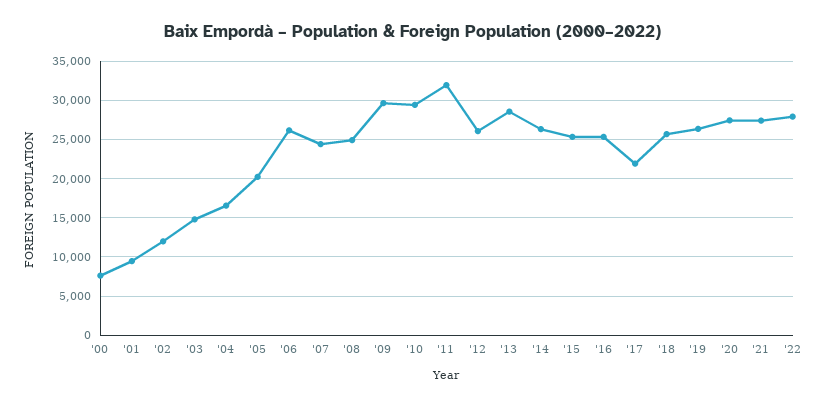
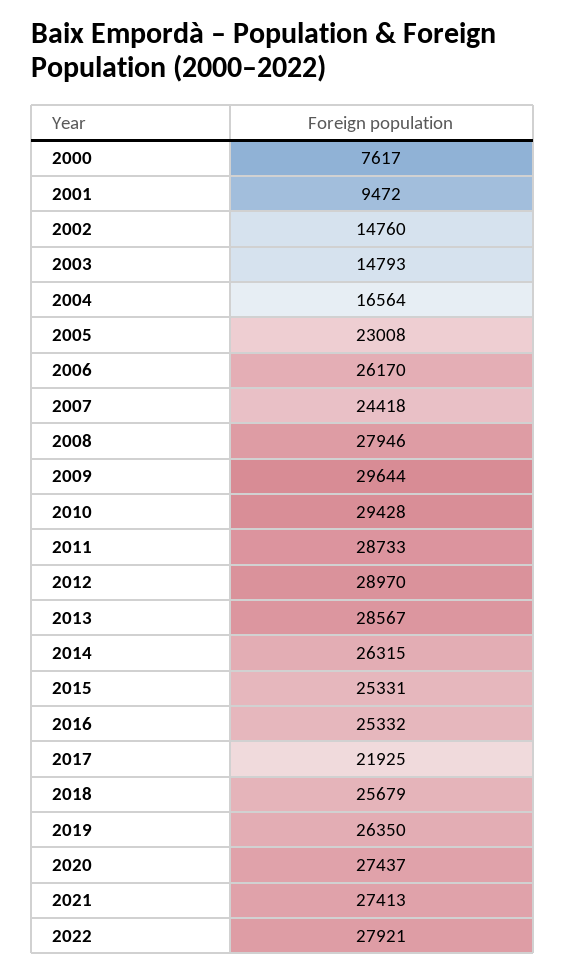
'02: 12000 -> 14760
'05: 20000 -> 23008
'08: 25000 -> 27946
'11: 32000 -> 28733
'12: 26000 -> 28970

